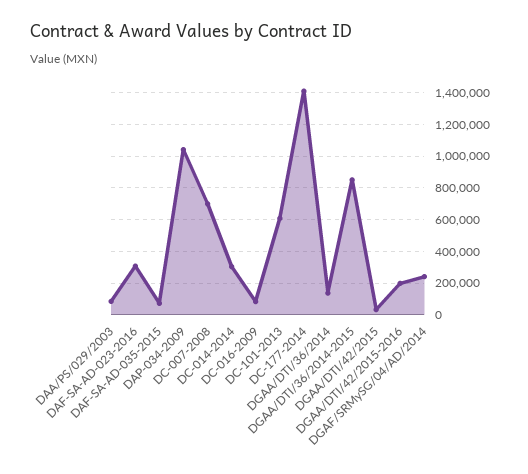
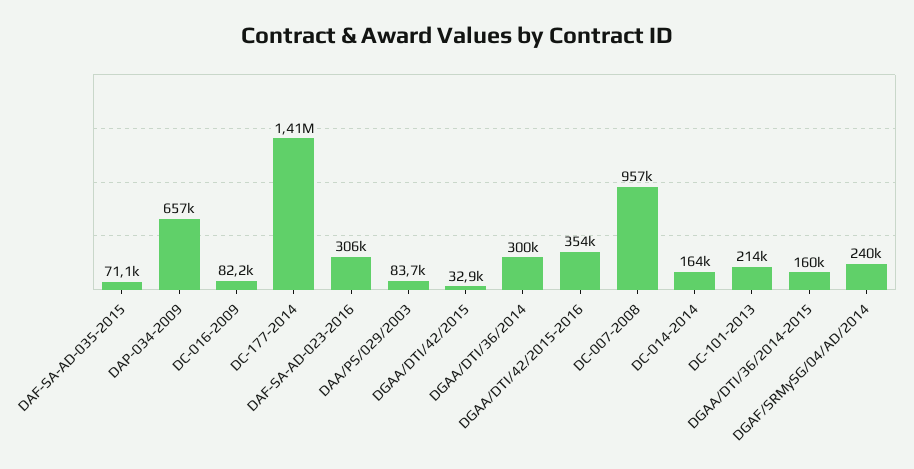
DAP-034-2009: 1050000 -> 657000
DC-007-2008: 700000 -> 957000
DC-014-2014: 300000 -> 164000
DC-101-2013: 600000 -> 214000
DGAA/DTI/36/2014: 150000 -> 300000
DGAA/DTI/36/2014-2015: 850000 -> 160000
DGAA/DTI/42/2015-2016: 200000 -> 354000

